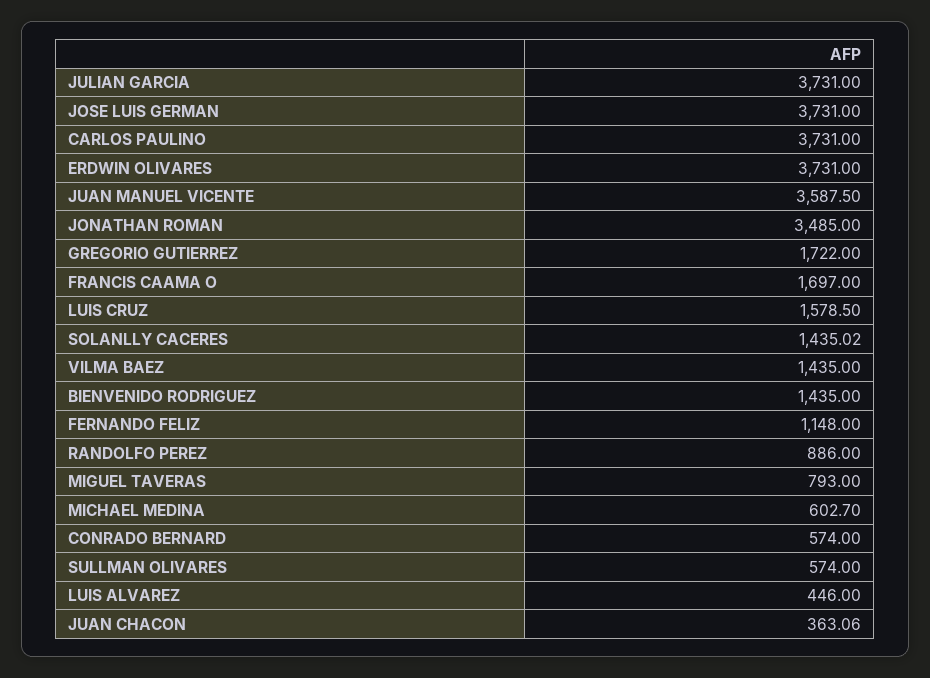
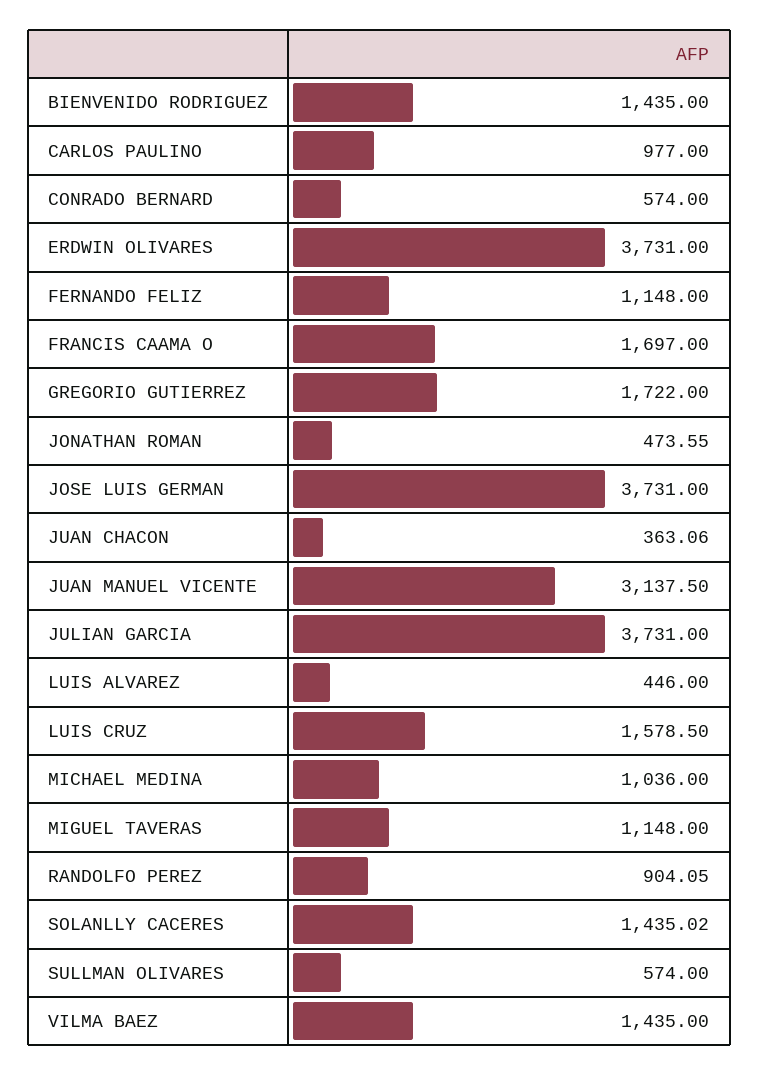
CARLOS PAULINO: 3731 -> 977
JUAN MANUEL VICENTE: 3587.5 -> 3137.5
JONATHAN ROMAN: 3485 -> 473.55
RANDOLFO PEREZ: 886 -> 904.05
MIGUEL TAVERAS: 793 -> 1148
MICHAEL MEDINA: 602.7 -> 1036

